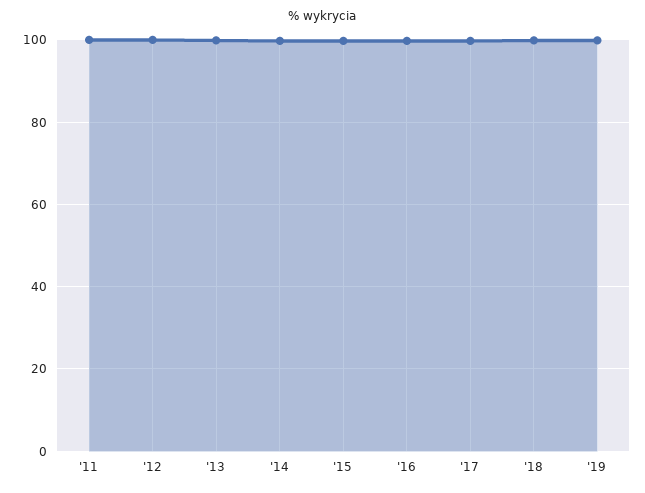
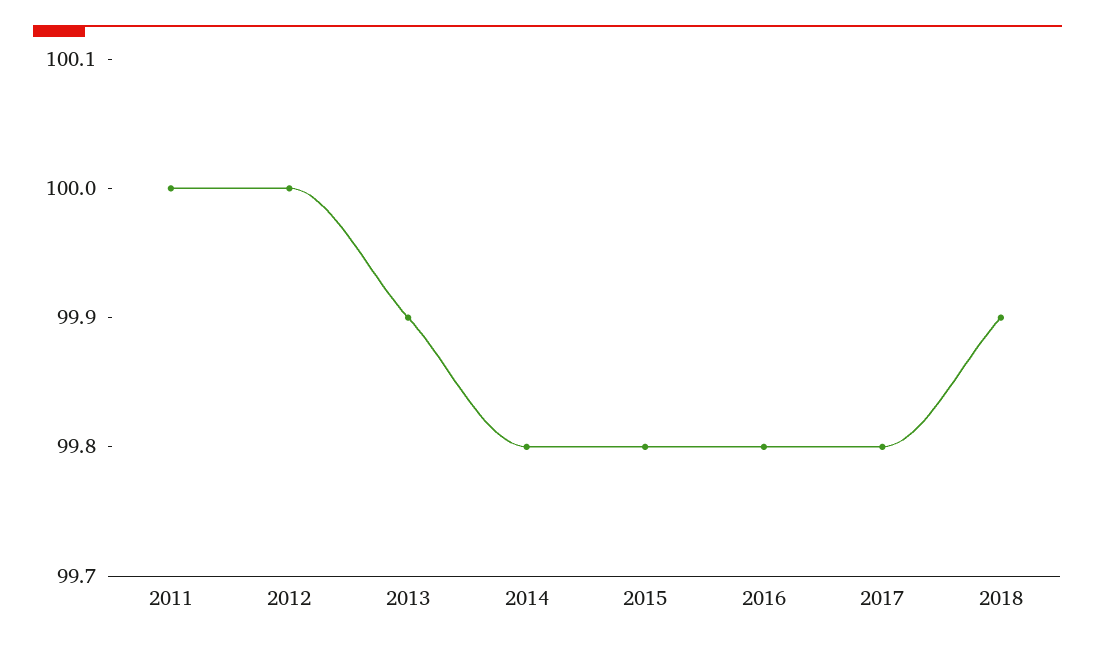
'19: 100 -> none

